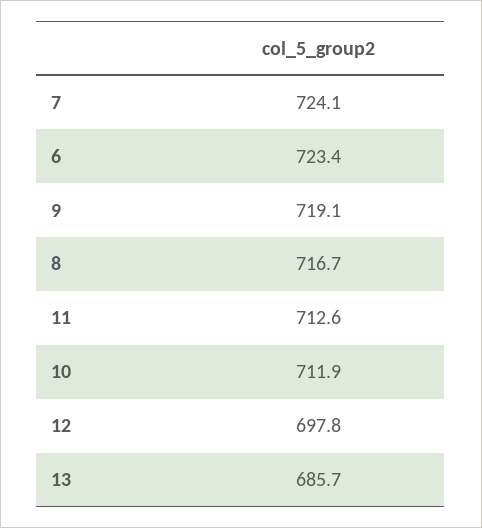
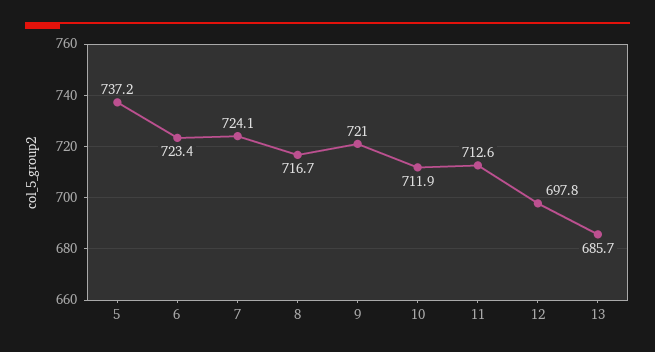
9: 719.1 -> 721
5: none -> 737.2

